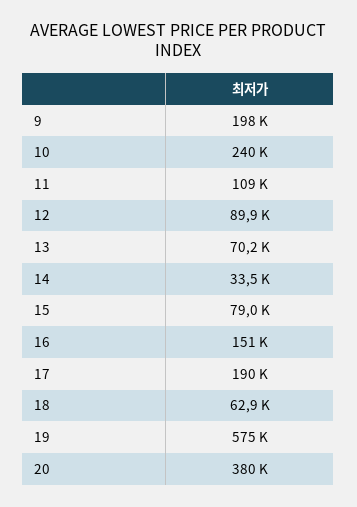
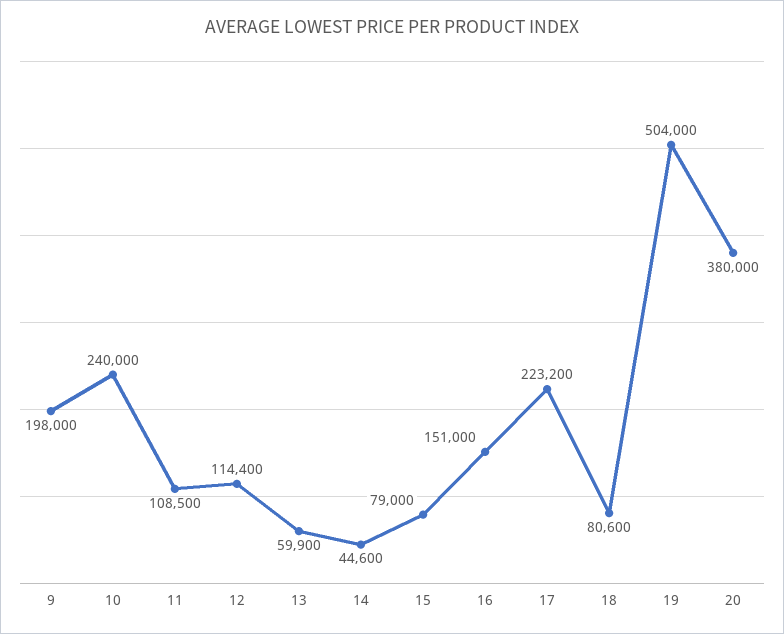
12: 89900 -> 114400
13: 70200 -> 59900
14: 33500 -> 44600
17: 190000 -> 223200
18: 62900 -> 80600
19: 575000 -> 504000

